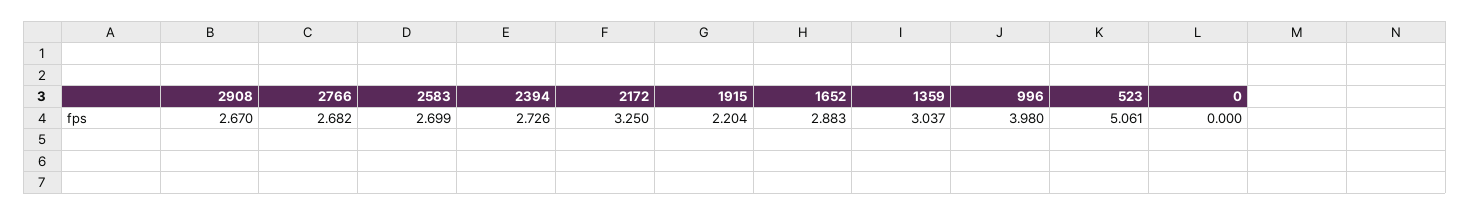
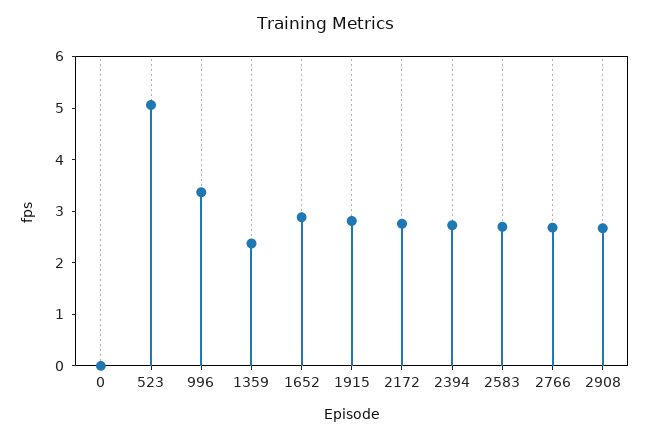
2172: 3.25 -> 2.8
1915: 2.204 -> 2.8
1359: 3.037 -> 2.4
996: 3.98 -> 3.4

